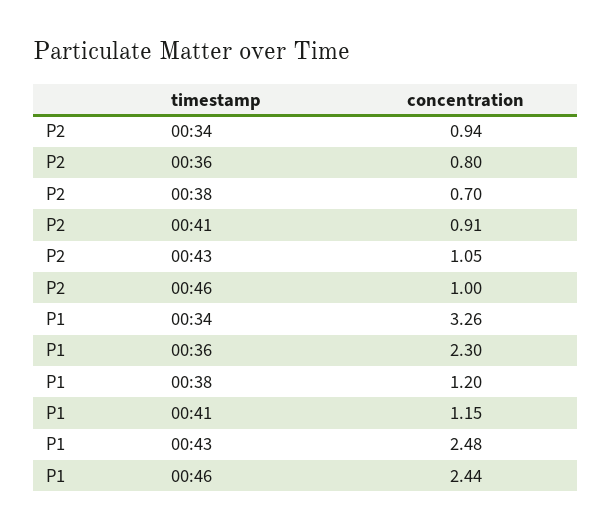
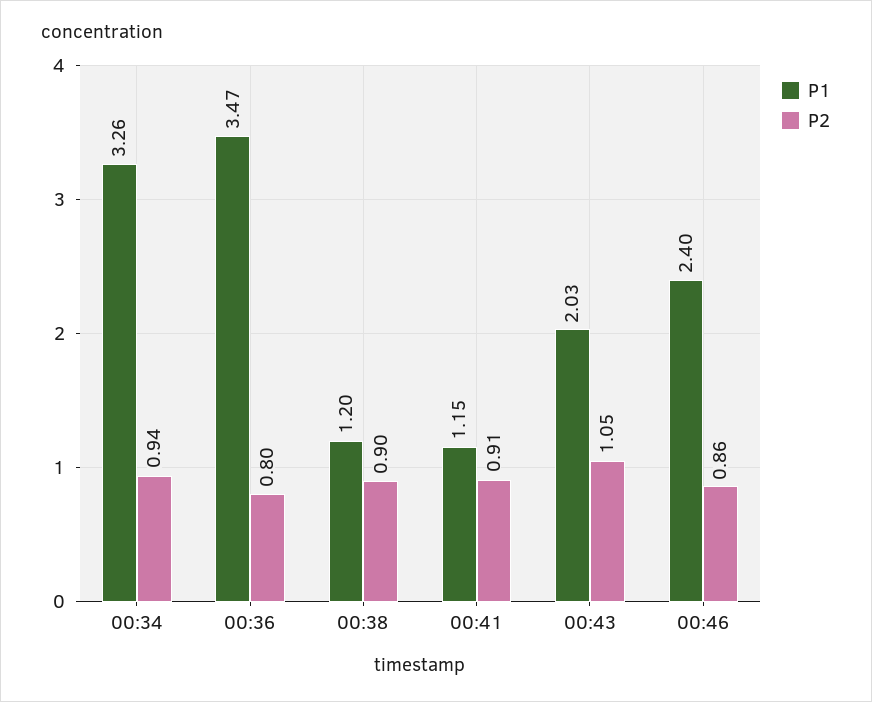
P2, 00:38: 0.7 -> 0.9
P2, 00:46: 1 -> 0.86
P1, 00:36: 2.3 -> 3.47
P1, 00:43: 2.48 -> 2.03
P1, 00:46: 2.44 -> 2.4

